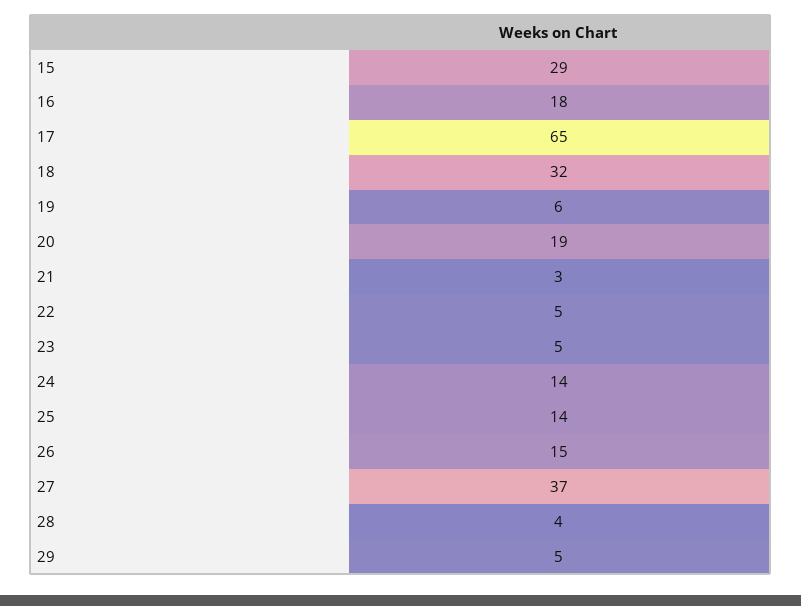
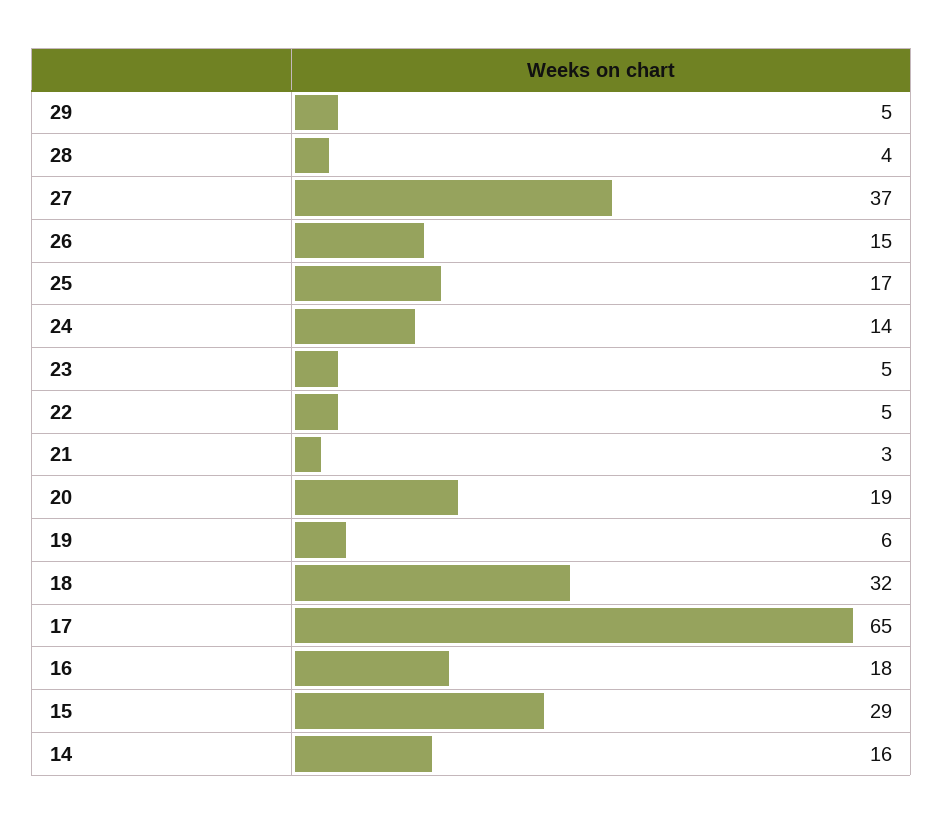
25: 14 -> 17
14: none -> 16

